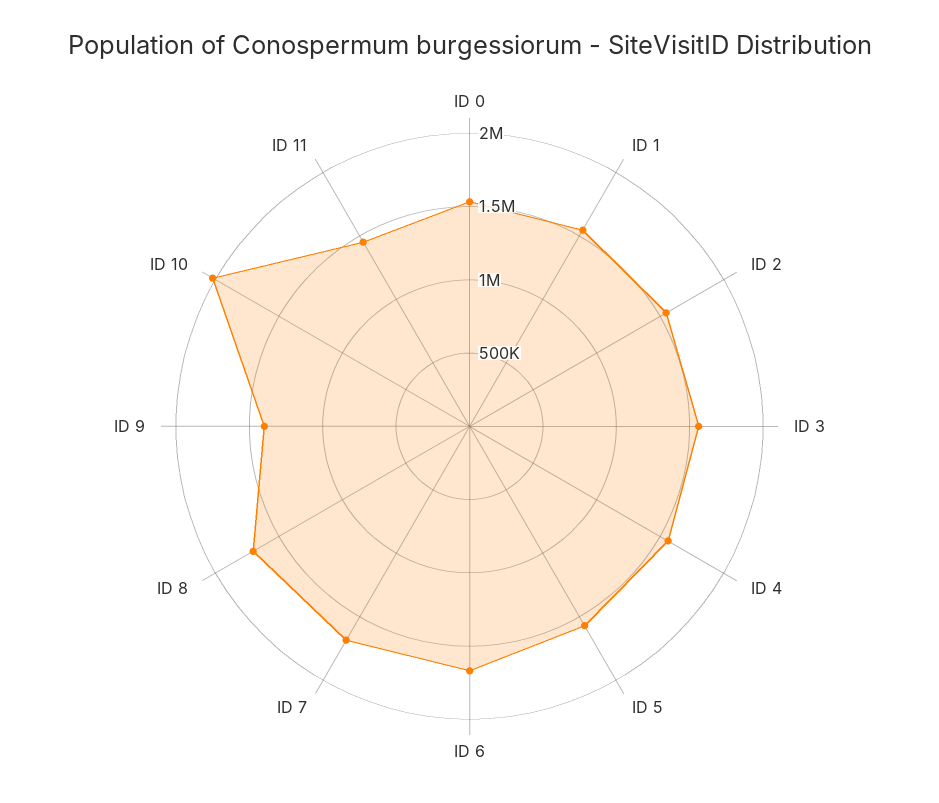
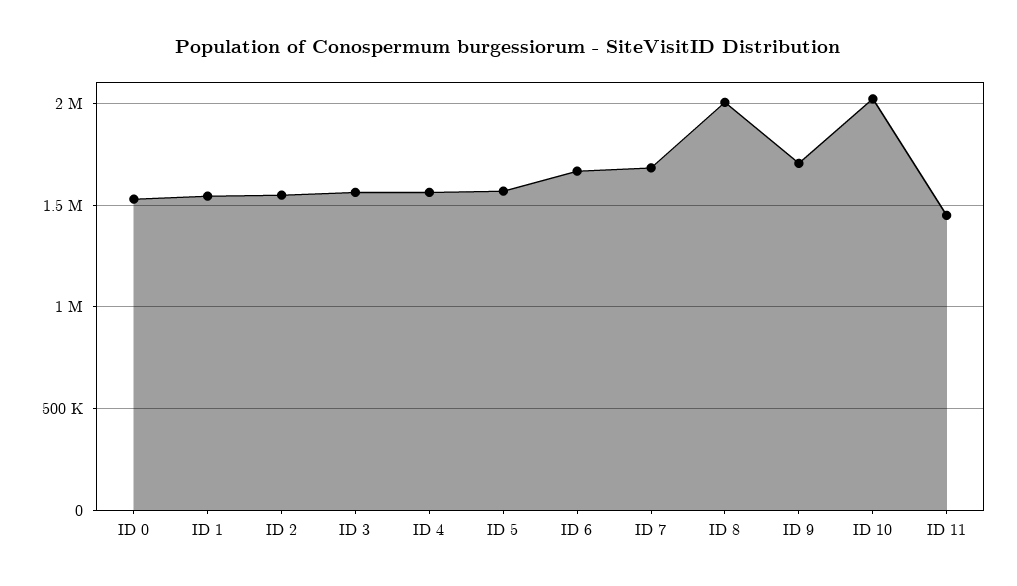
ID 8: 1700000 -> 2000000
ID 9: 1400000 -> 1700000

